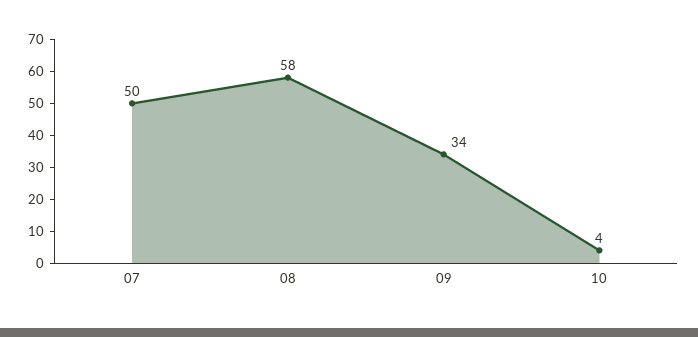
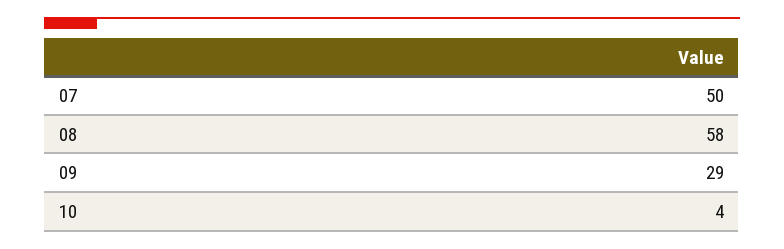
09: 34 -> 29

